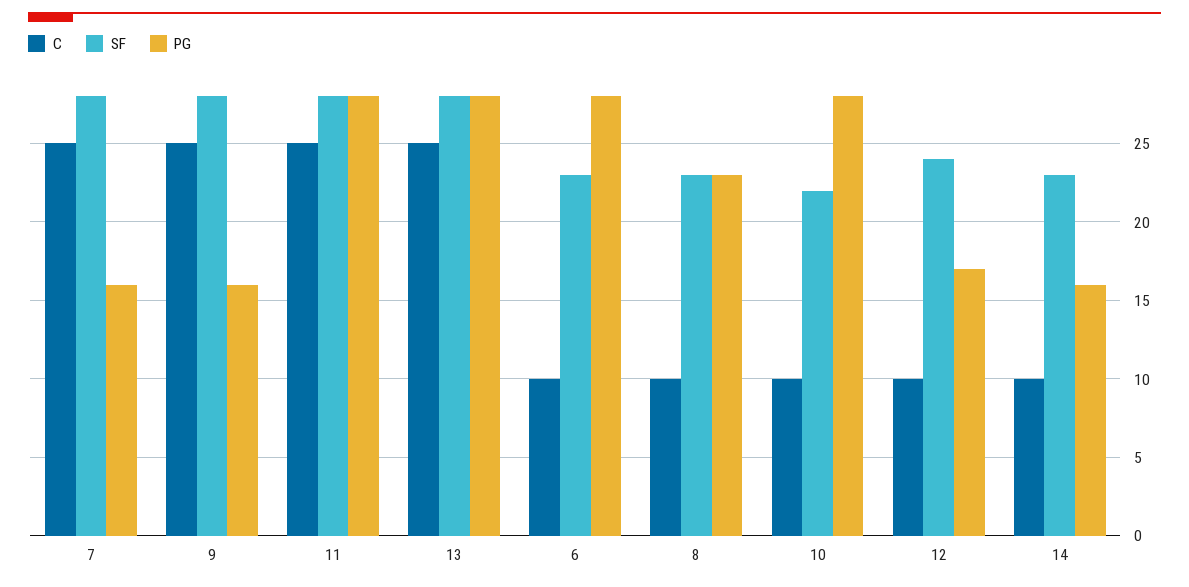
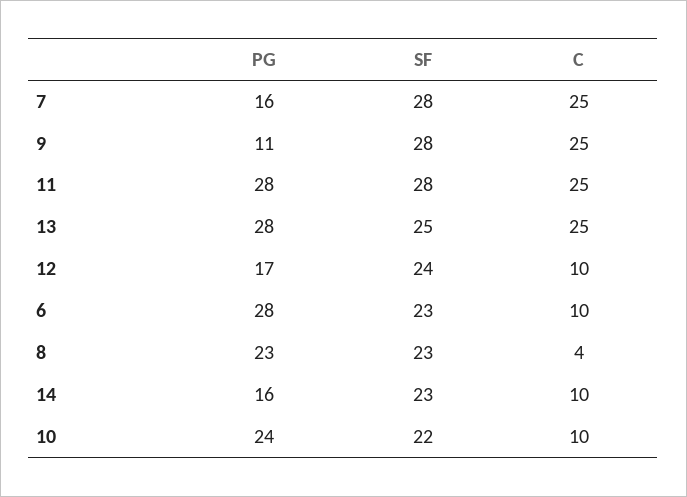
PG, 9: 16 -> 11
SF, 13: 28 -> 25
C, 8: 10 -> 4
PG, 10: 28 -> 24

